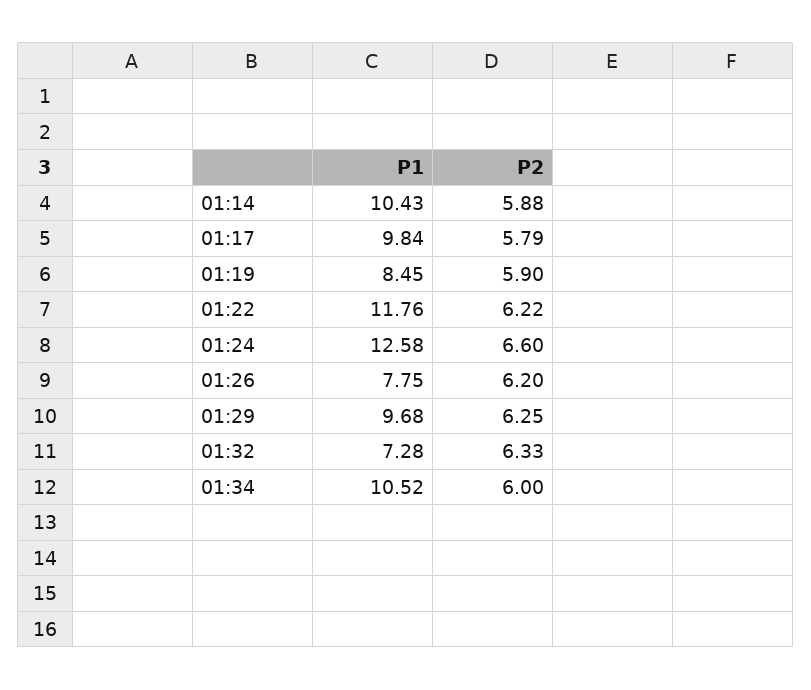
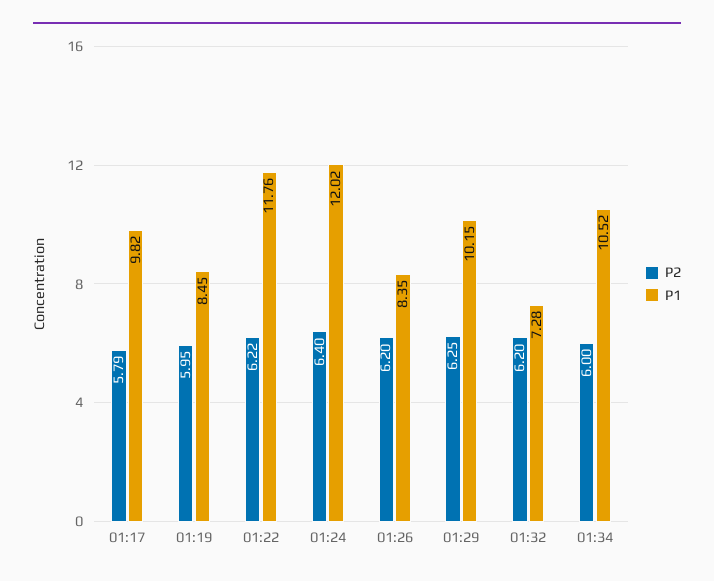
P1, 01:14: 10.43 -> none
P2, 01:14: 5.88 -> none
P1, 01:17: 9.84 -> 9.82
P2, 01:19: 5.9 -> 5.95
P1, 01:24: 12.58 -> 12.02
P2, 01:24: 6.6 -> 6.4
P1, 01:26: 7.75 -> 8.35
P1, 01:29: 9.68 -> 10.15
P2, 01:32: 6.33 -> 6.2

